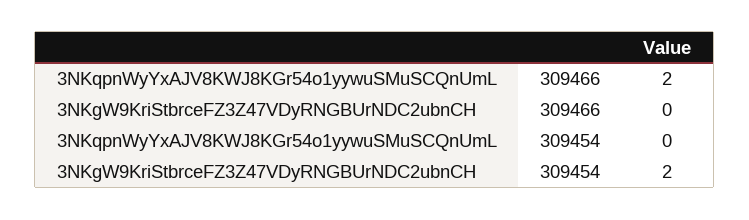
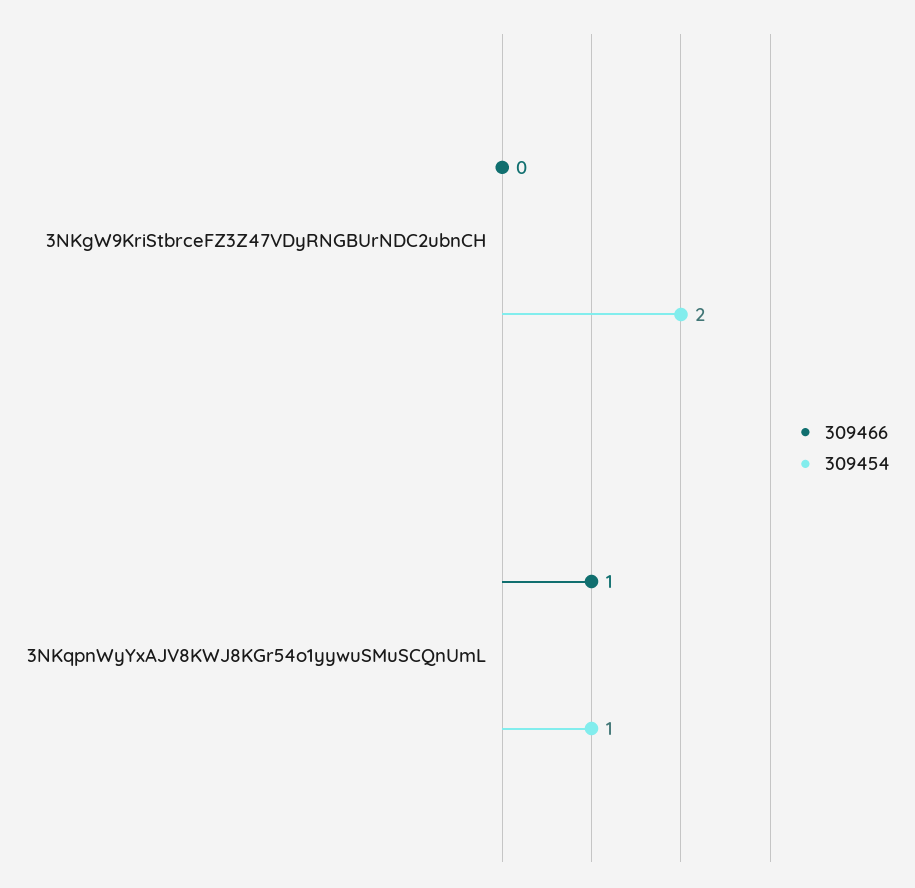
309466, 3NKqpnWyYxAJV8KWJ8KGr54o1yywuSMuSCQnUmL: 2 -> 1
309454, 3NKqpnWyYxAJV8KWJ8KGr54o1yywuSMuSCQnUmL: 0 -> 1

